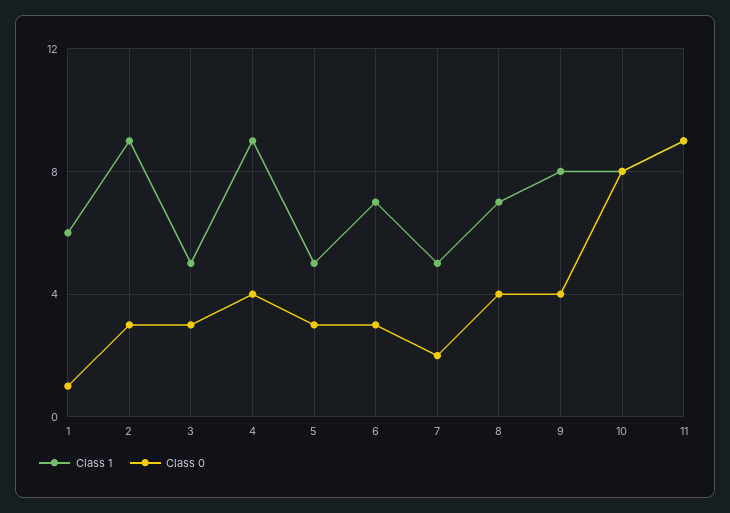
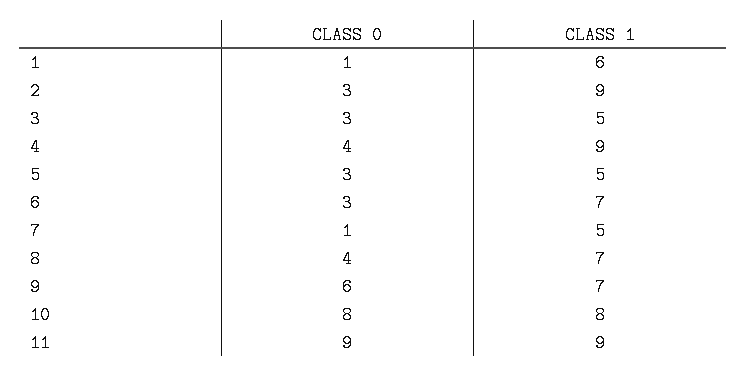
Class 0, 7: 2 -> 1
Class 1, 9: 8 -> 7
Class 0, 9: 4 -> 6

